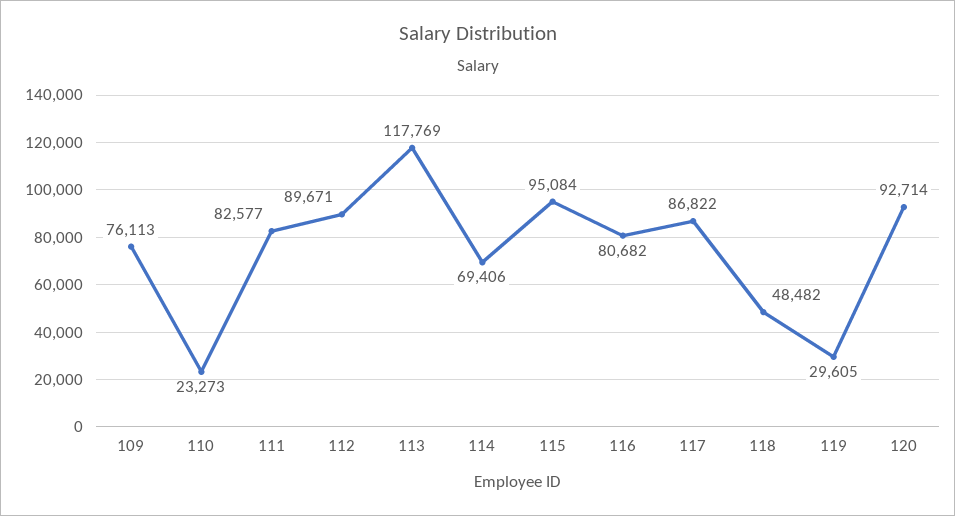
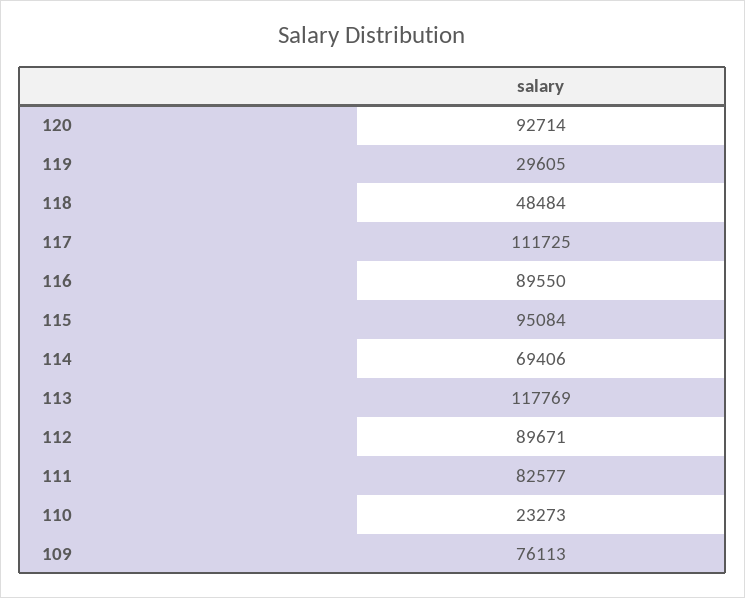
116: 80682 -> 89550
117: 86822 -> 111725
118: 48482 -> 48484

